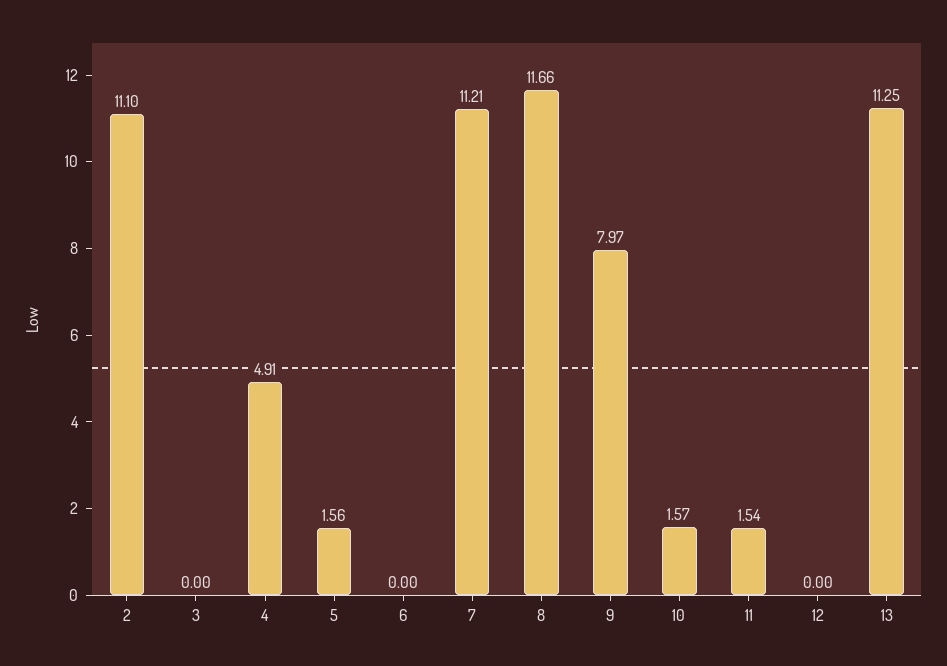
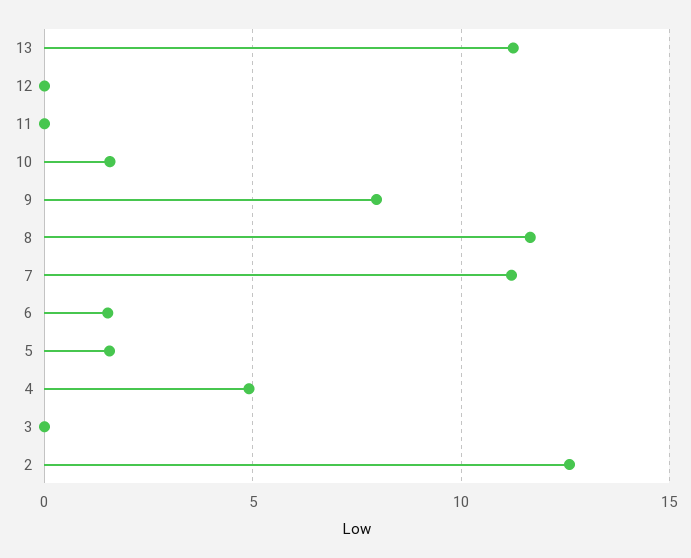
2: 11.1 -> 12.5
6: 0 -> 1.5
11: 1.54 -> 0

